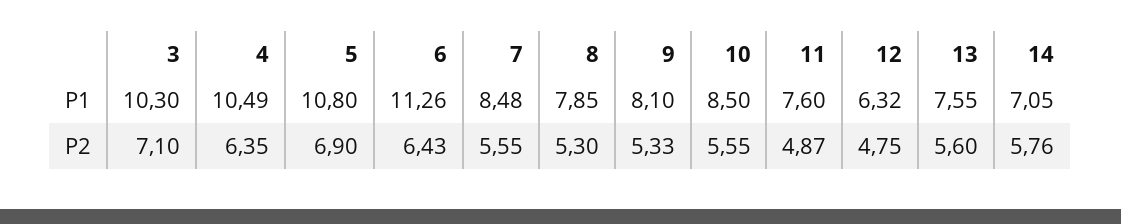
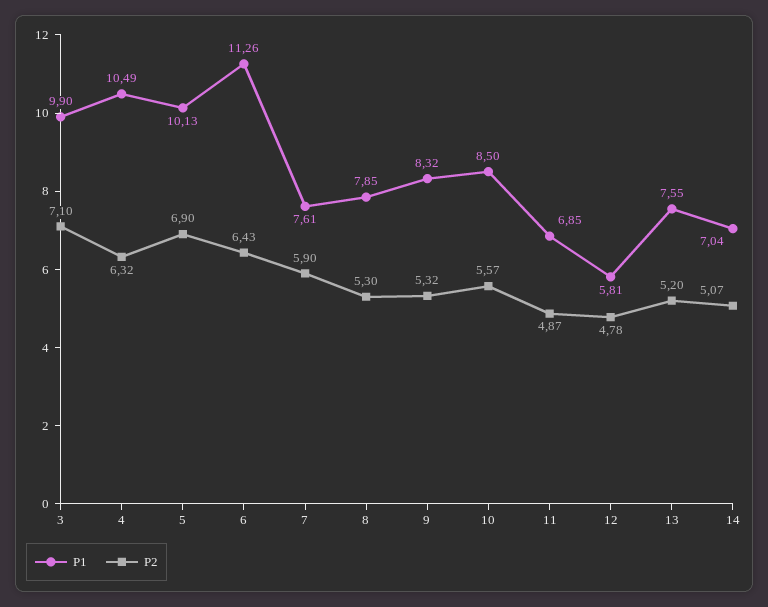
P1, 3: 10.3 -> 9.9
P1, 5: 10.8 -> 10.13
P1, 7: 8.48 -> 7.61
P1, 9: 8.1 -> 8.32
P1, 11: 7.6 -> 6.85
P1, 12: 6.32 -> 5.81
P1, 14: 7.05 -> 7.04
P2, 4: 6.35 -> 6.32
P2, 7: 5.55 -> 5.9
P2, 9: 5.33 -> 5.32
P2, 10: 5.55 -> 5.57
P2, 12: 4.75 -> 4.78
P2, 13: 5.6 -> 5.2
P2, 14: 5.76 -> 5.07

